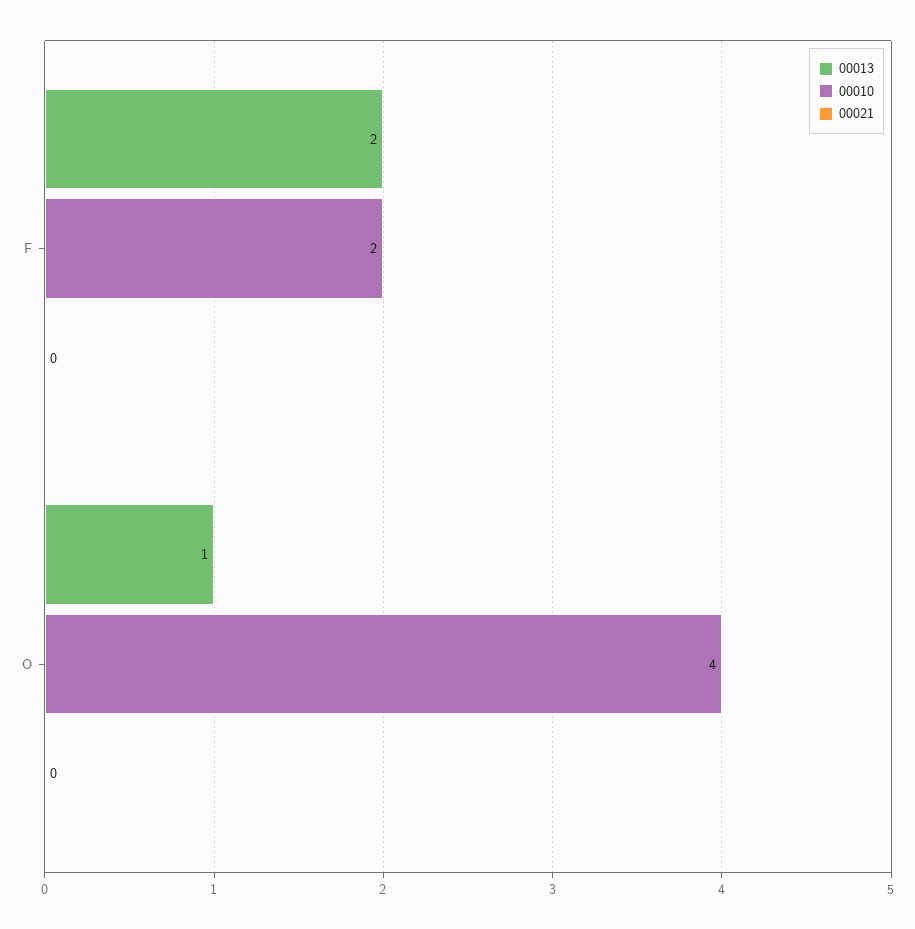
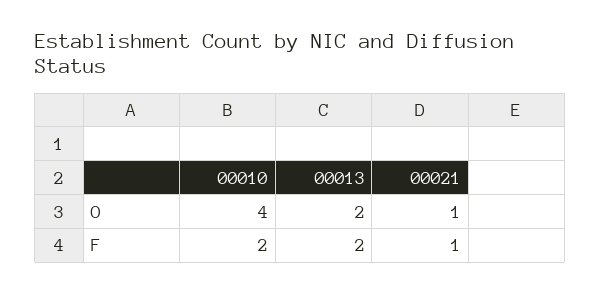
00021, F: 0 -> 1
00013, O: 1 -> 2
00021, O: 0 -> 1

